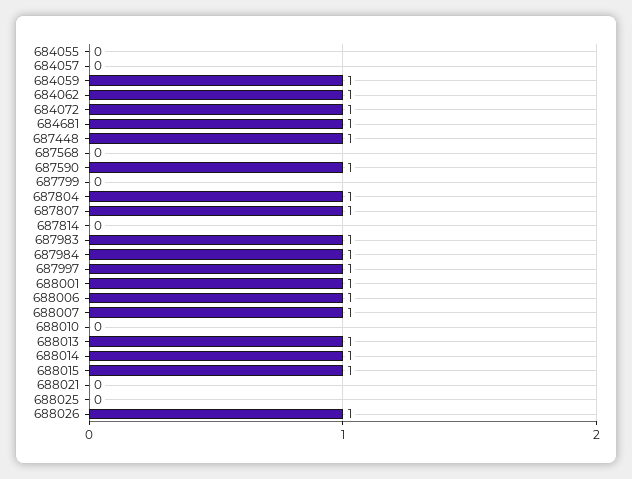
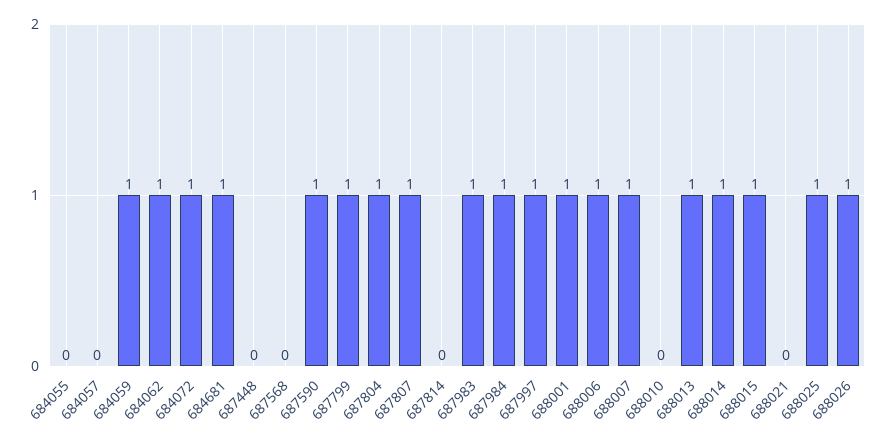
687448: 1 -> 0
687799: 0 -> 1
688025: 0 -> 1

